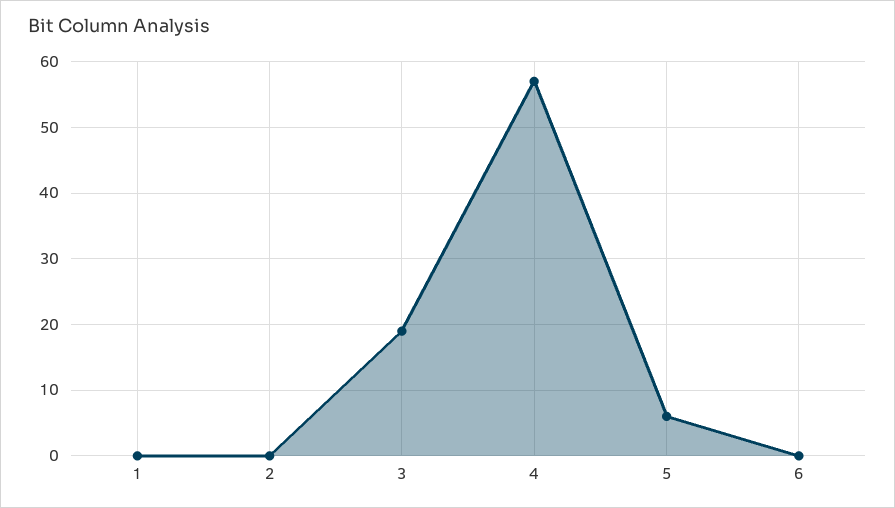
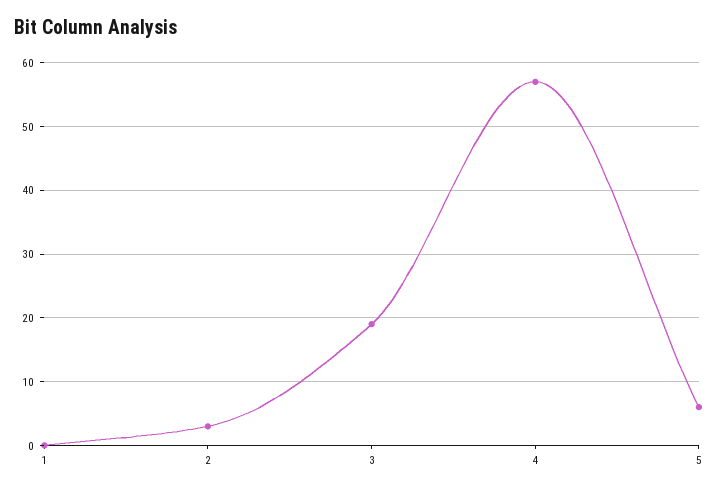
2: 0 -> 3
6: 0 -> none

